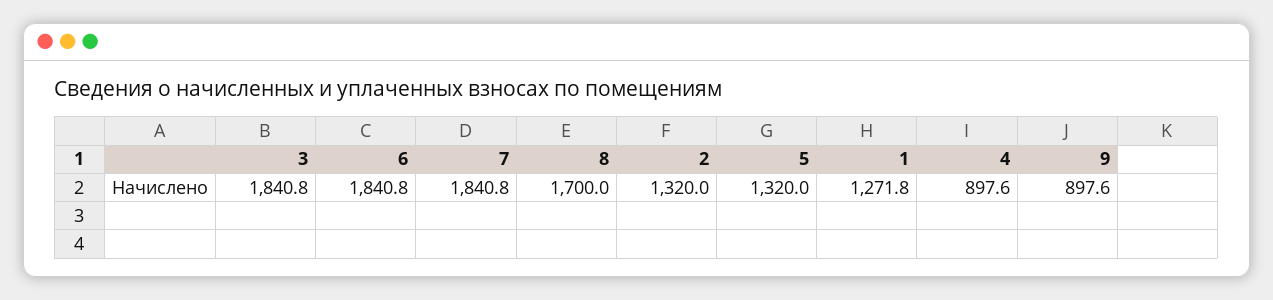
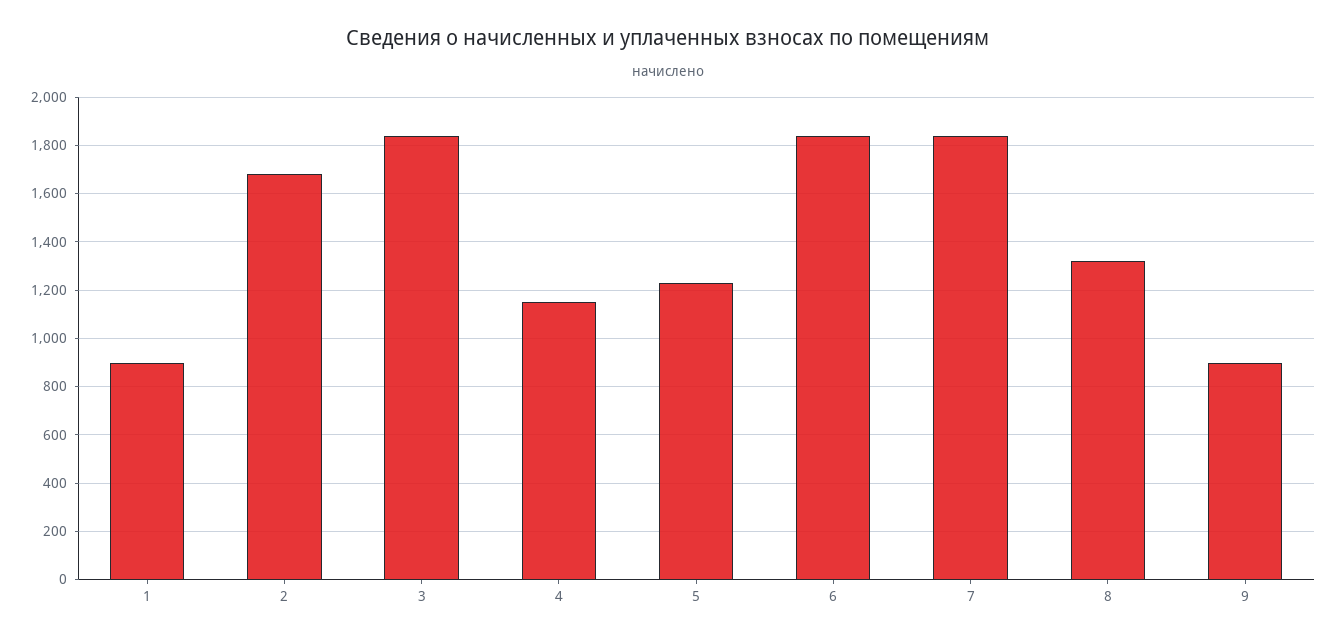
8: 1700 -> 1325
2: 1320 -> 1675
5: 1320 -> 1225
1: 1271.8 -> 900
4: 897.6 -> 1150

